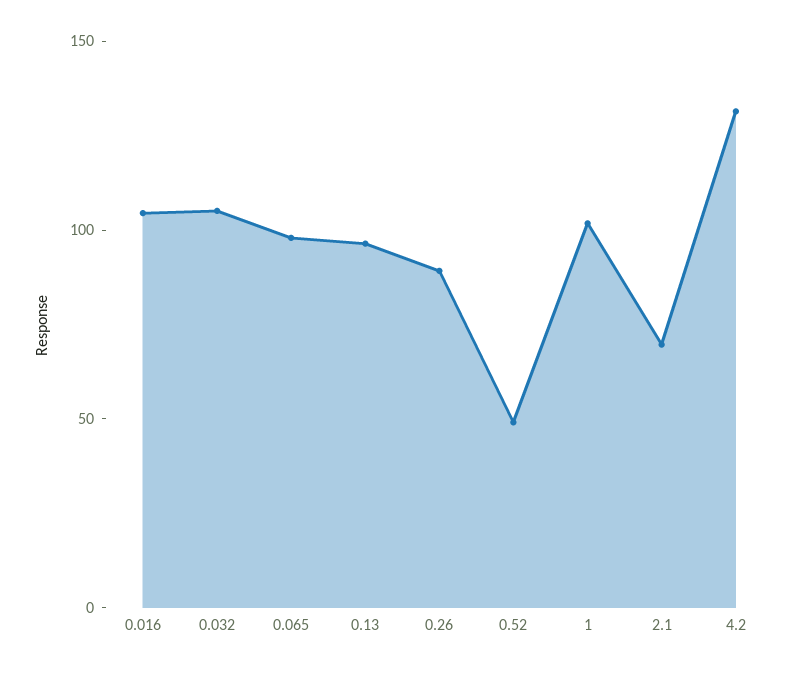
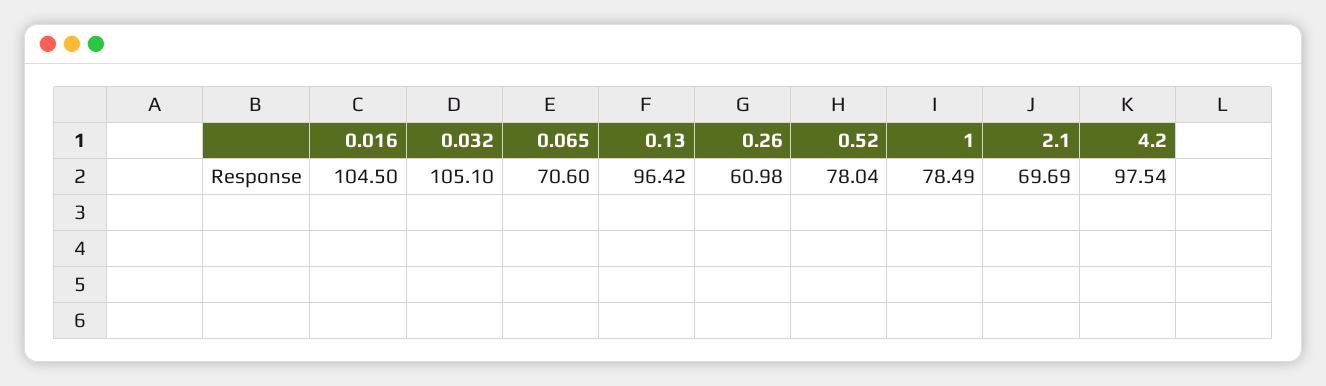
0.065: 100 -> 70.6
0.26: 90 -> 60.98
0.52: 50 -> 78.04
1: 100 -> 78.49
4.2: 130 -> 97.54

